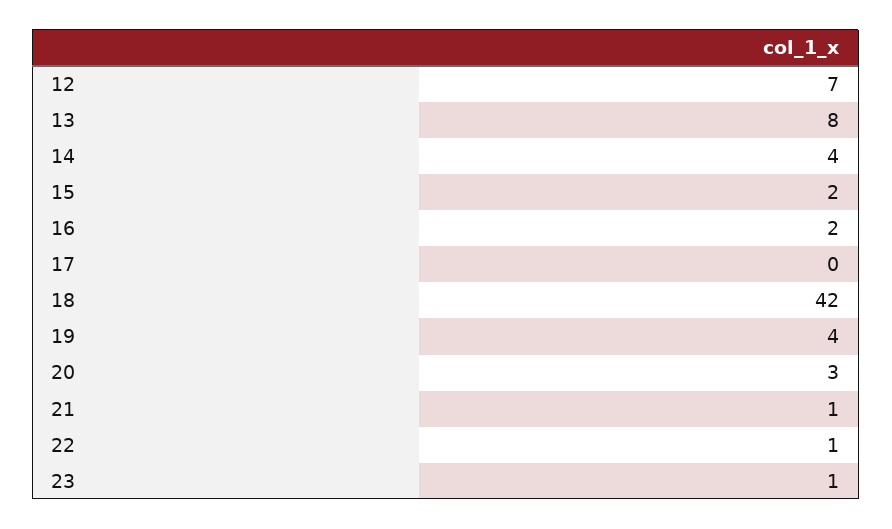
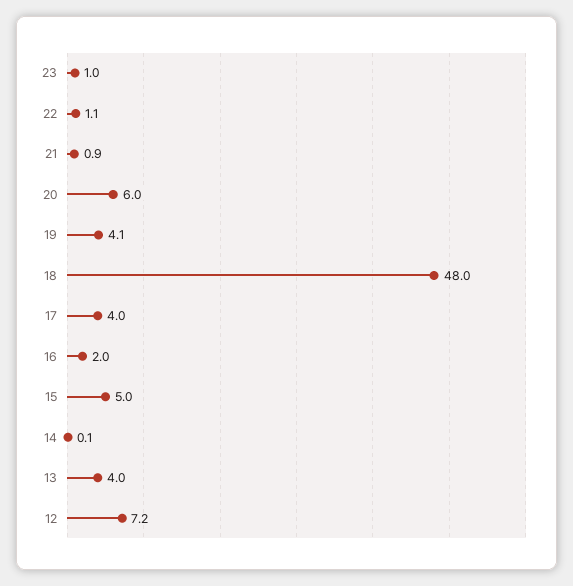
13: 8 -> 4
14: 4 -> 0.1
15: 2 -> 5
17: 0 -> 4
18: 42 -> 48
20: 3 -> 6

